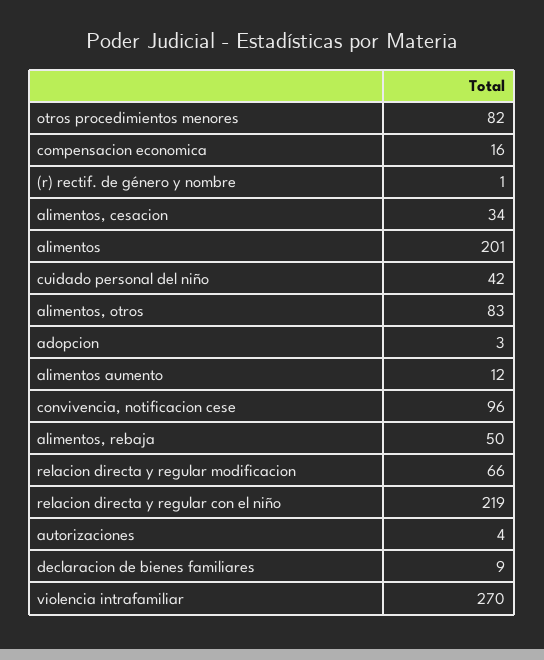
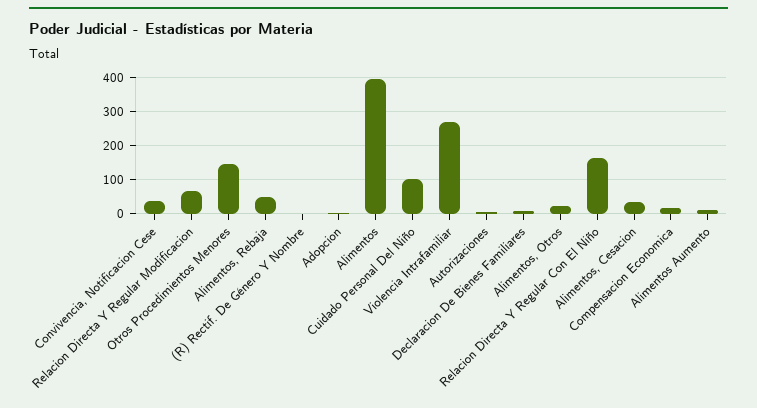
otros procedimientos menores: 82 -> 140
alimentos: 201 -> 400
cuidado personal del niño: 42 -> 100
alimentos, otros: 83 -> 20
convivencia, notificacion cese: 96 -> 40
relacion directa y regular con el niño: 219 -> 160

